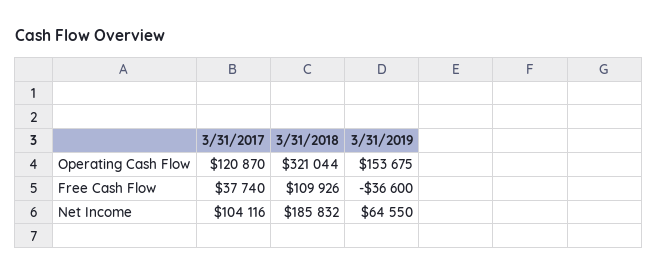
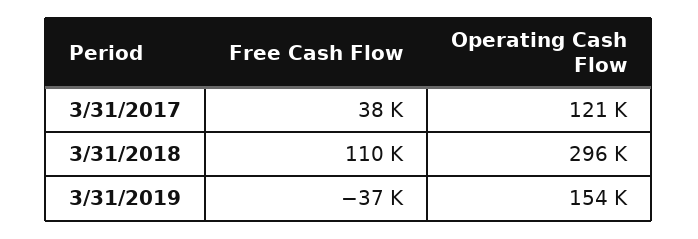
3/31/2018, Operating Cash Flow: 321044 -> 296000
3/31/2017, Net Income: 104116 -> none
3/31/2018, Net Income: 185832 -> none
3/31/2019, Net Income: 64550 -> none

